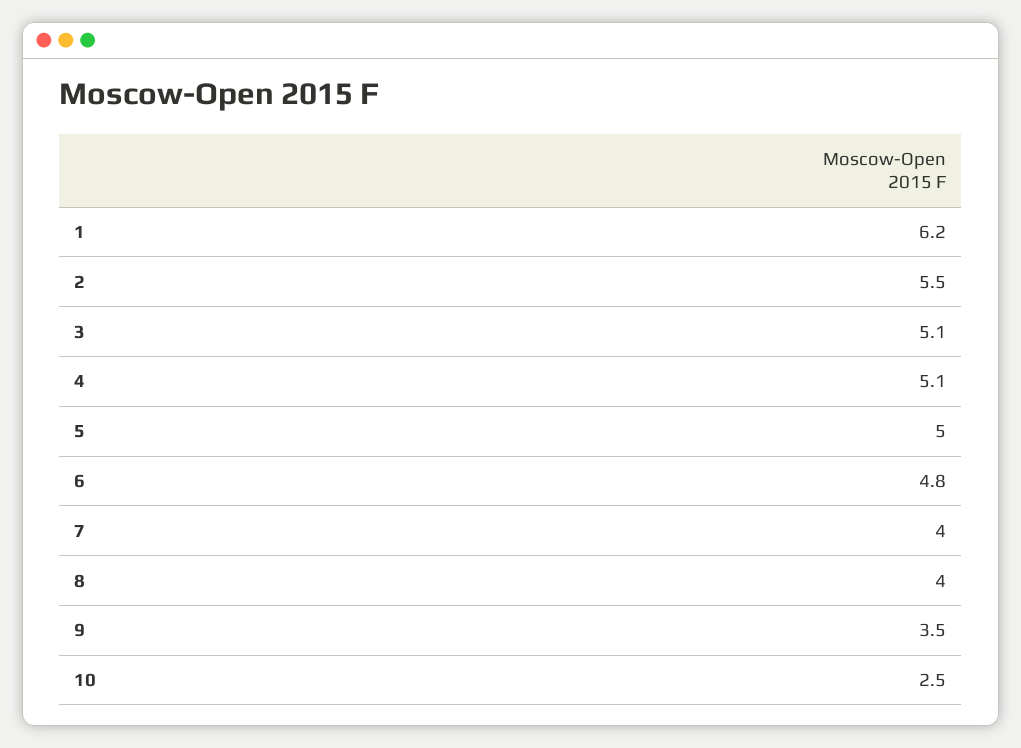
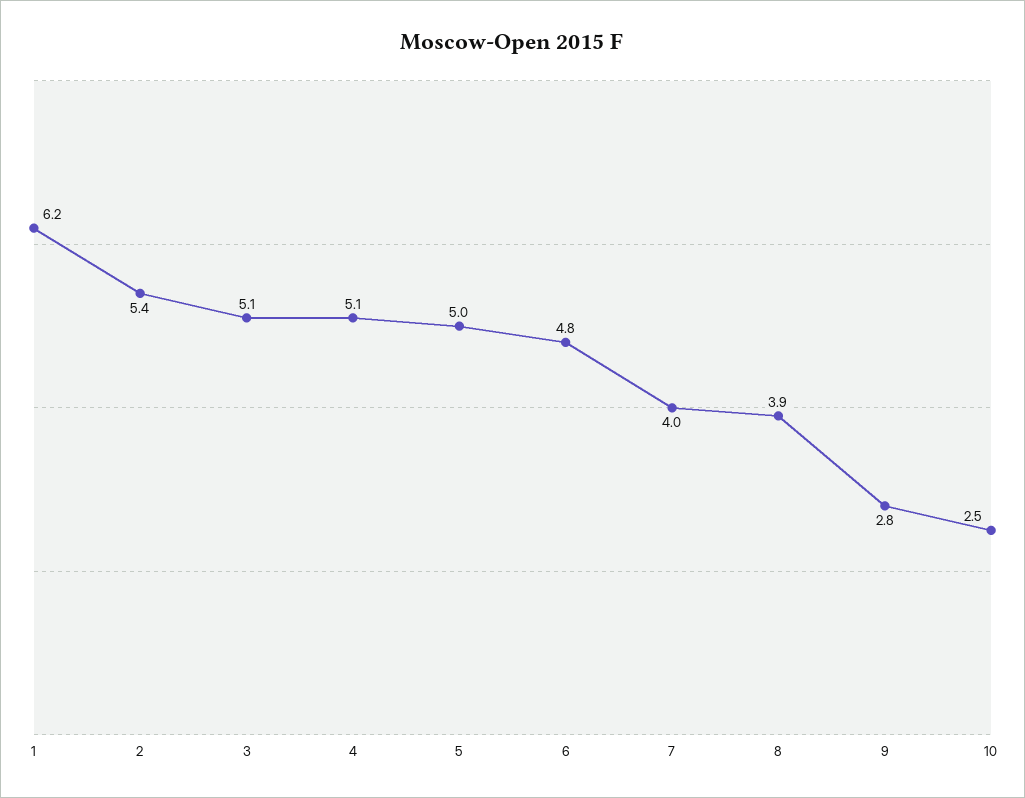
2: 5.5 -> 5.4
8: 4 -> 3.9
9: 3.5 -> 2.8

